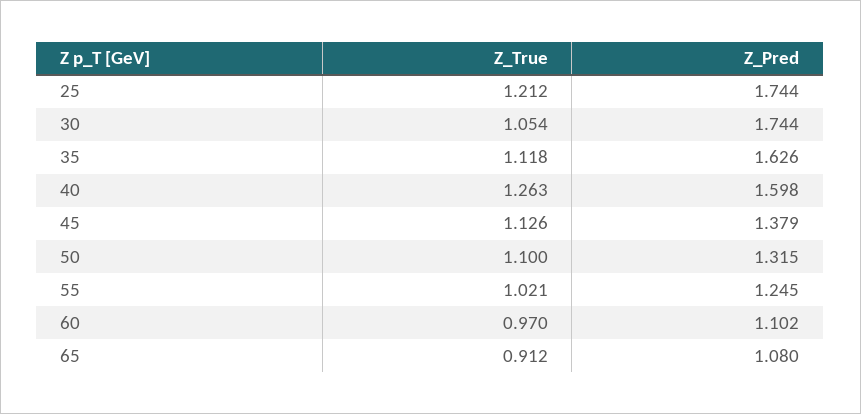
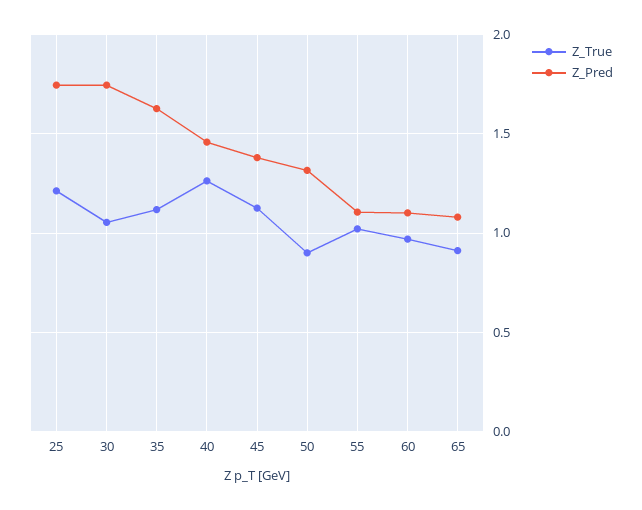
Z_Pred, 40: 1.598 -> 1.45
Z_True, 50: 1.1 -> 0.9
Z_Pred, 55: 1.245 -> 1.1

